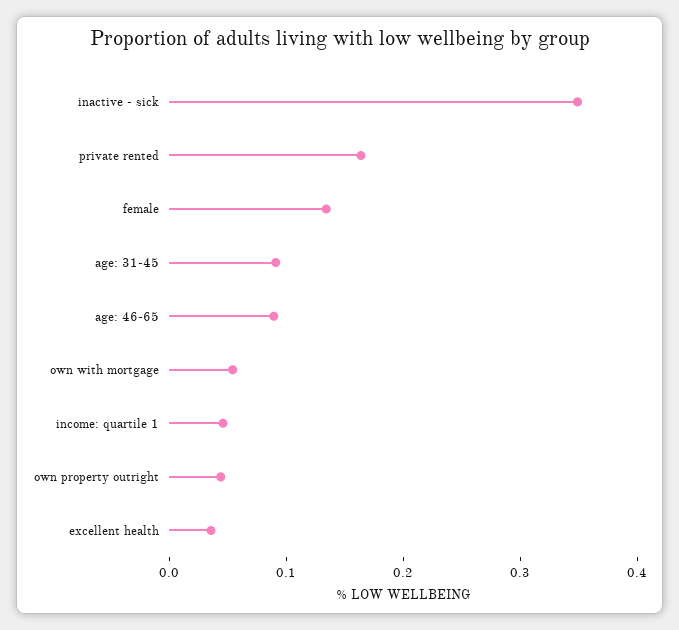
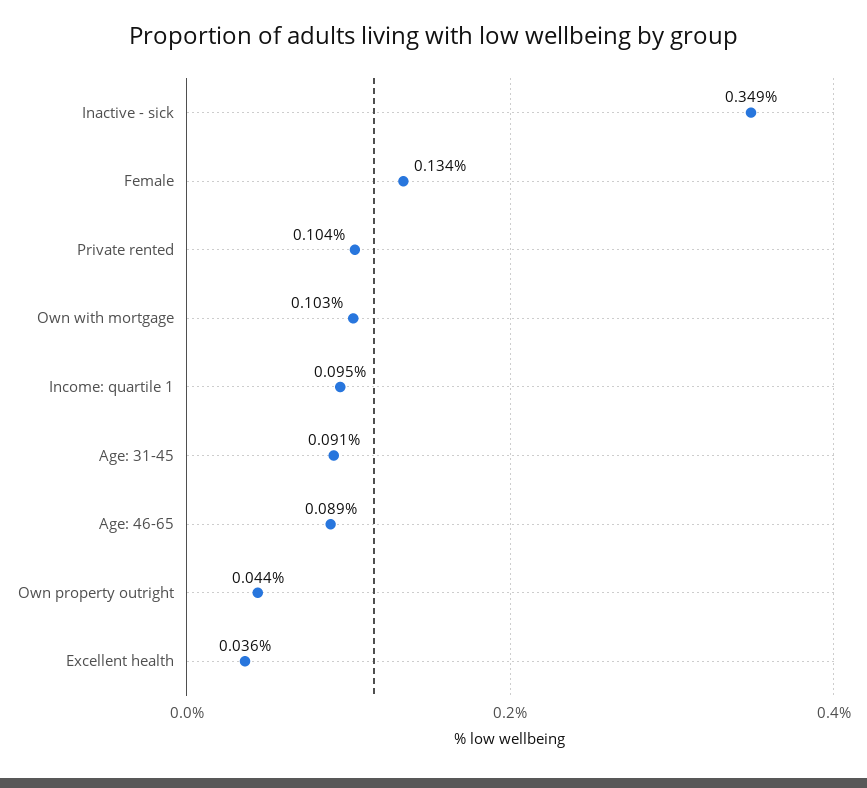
private rented: 0.16 -> 0.104
own with mortgage: 0.06 -> 0.103
income: quartile 1: 0.04 -> 0.095

